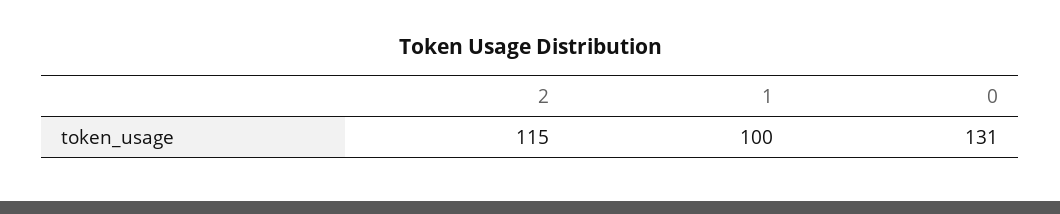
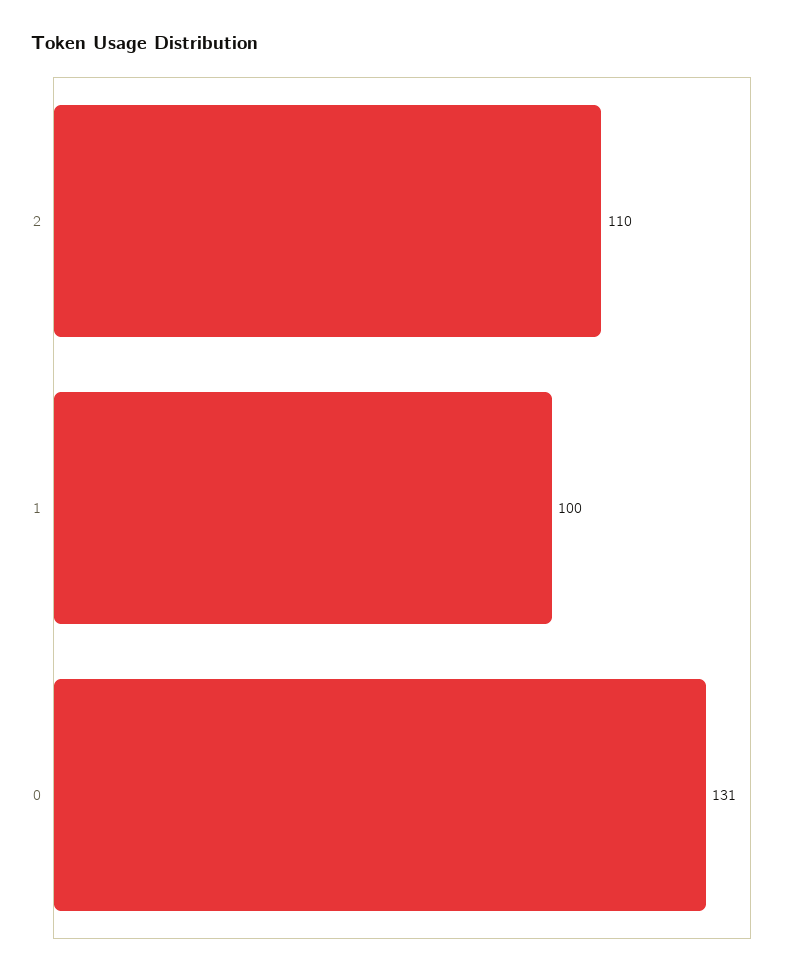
2: 115 -> 110

